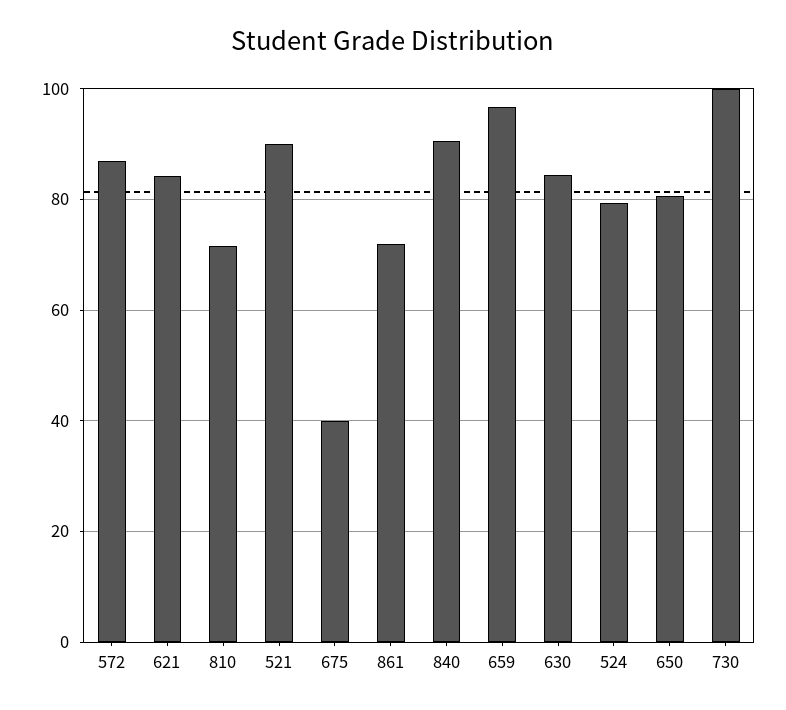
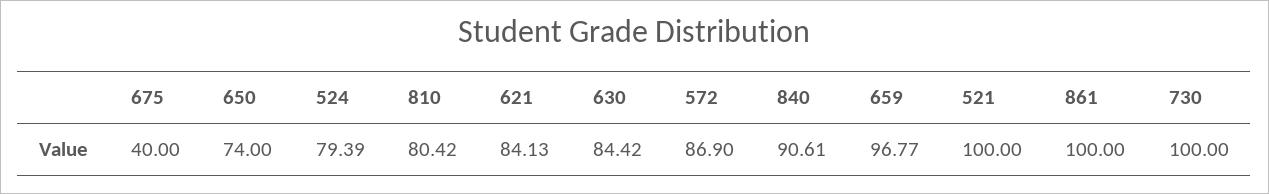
810: 72 -> 80.42
521: 90 -> 100
861: 72 -> 100
650: 80 -> 74

